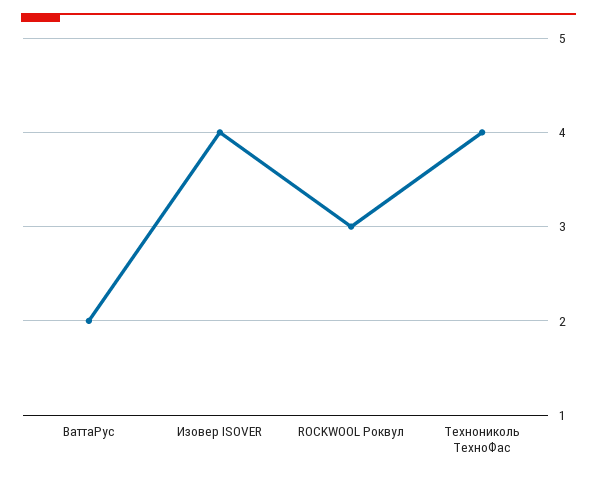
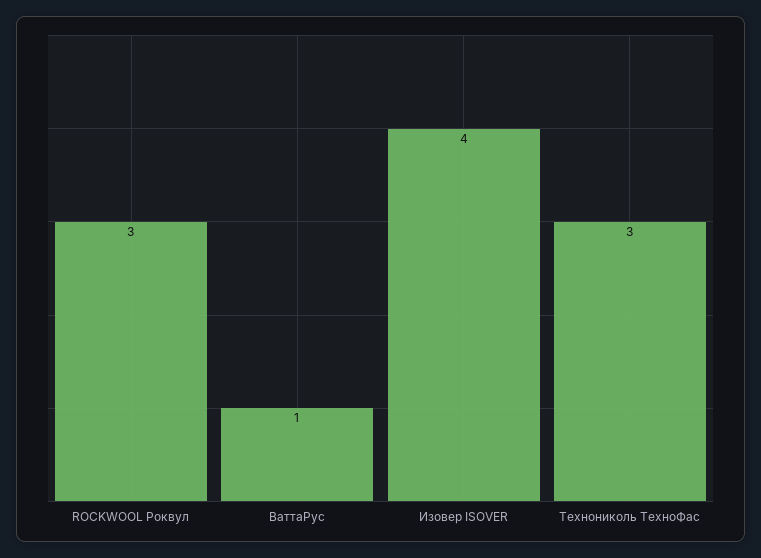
ВаттаРус: 2 -> 1
Технониколь ТехноФас: 4 -> 3

